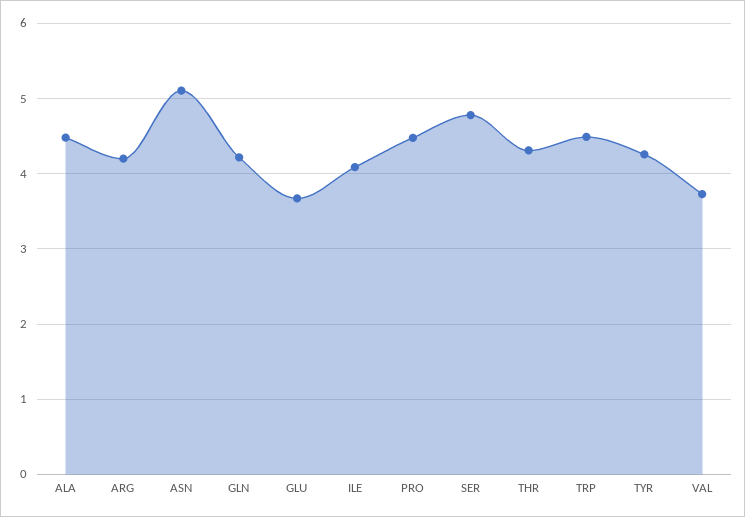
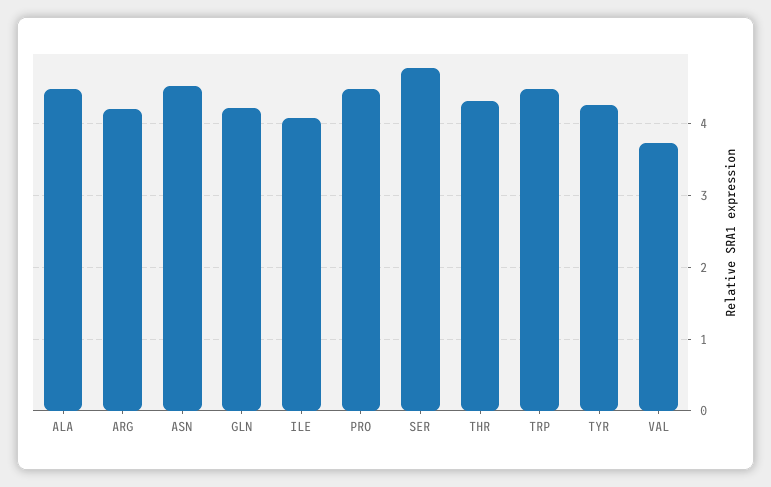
ASN: 5.1 -> 4.5
GLU: 3.7 -> none

